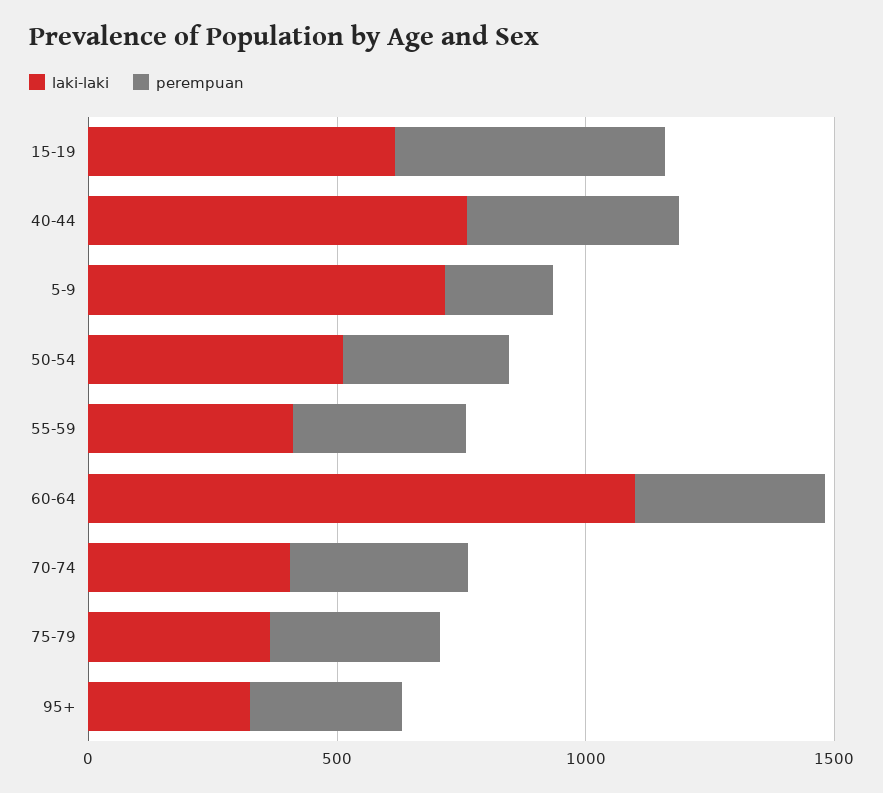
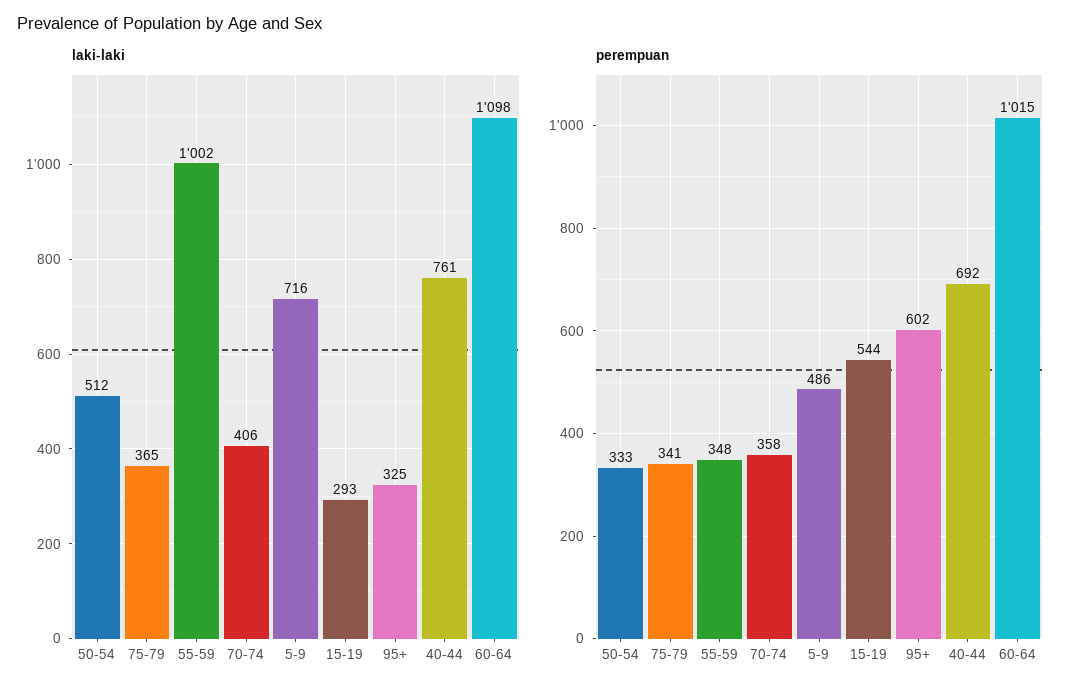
laki-laki, 15-19: 600 -> 293
perempuan, 40-44: 400 -> 692
perempuan, 5-9: 200 -> 486
laki-laki, 55-59: 400 -> 1002
perempuan, 60-64: 400 -> 1015
perempuan, 95+: 300 -> 602

